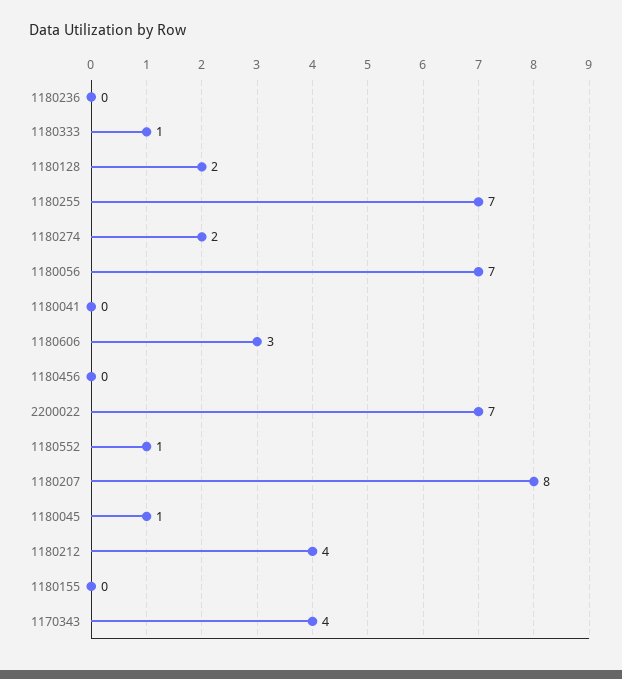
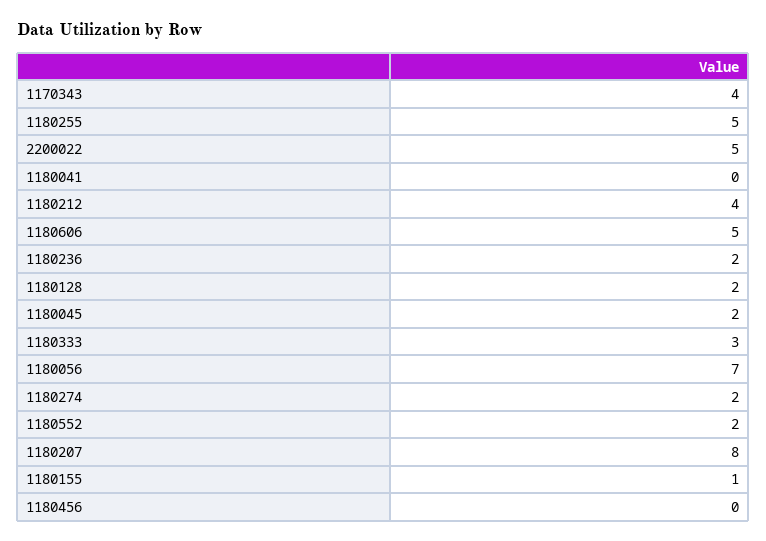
1180236: 0 -> 2
1180333: 1 -> 3
1180255: 7 -> 5
1180606: 3 -> 5
2200022: 7 -> 5
1180552: 1 -> 2
1180045: 1 -> 2
1180155: 0 -> 1

